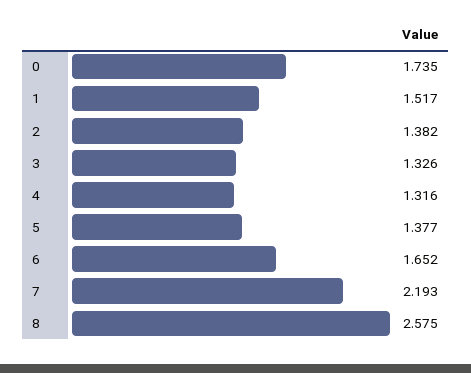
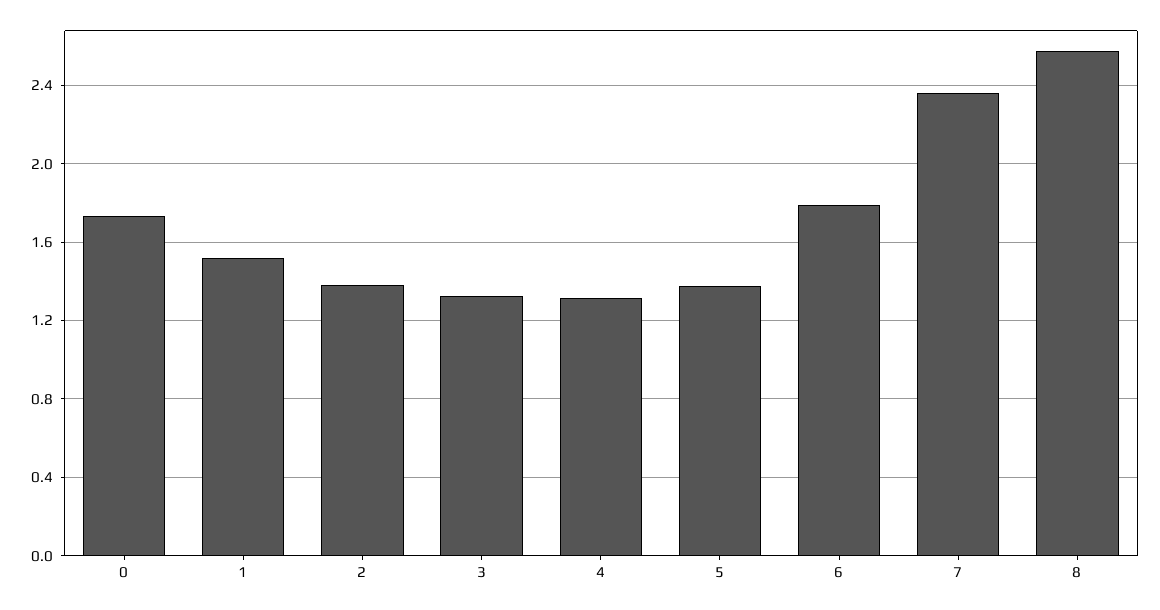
6: 1.652 -> 1.8
7: 2.193 -> 2.35

